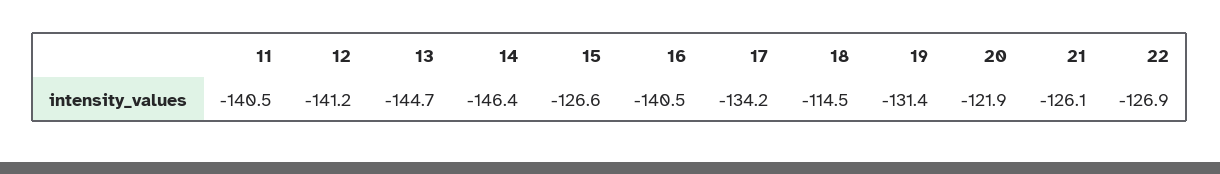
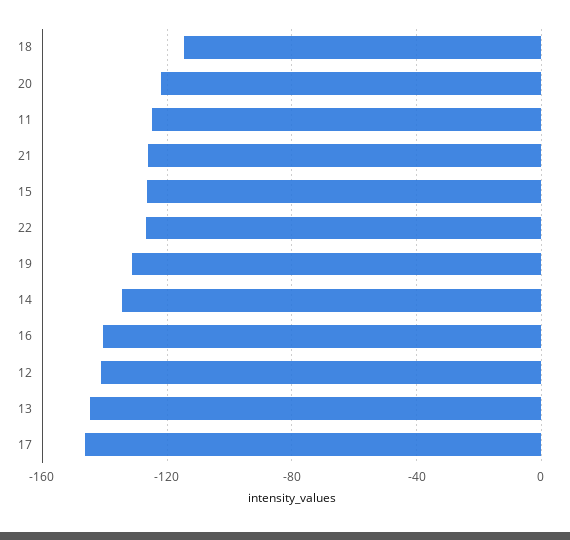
11: -140.5 -> -125
14: -146.4 -> -135
17: -134.2 -> -145

